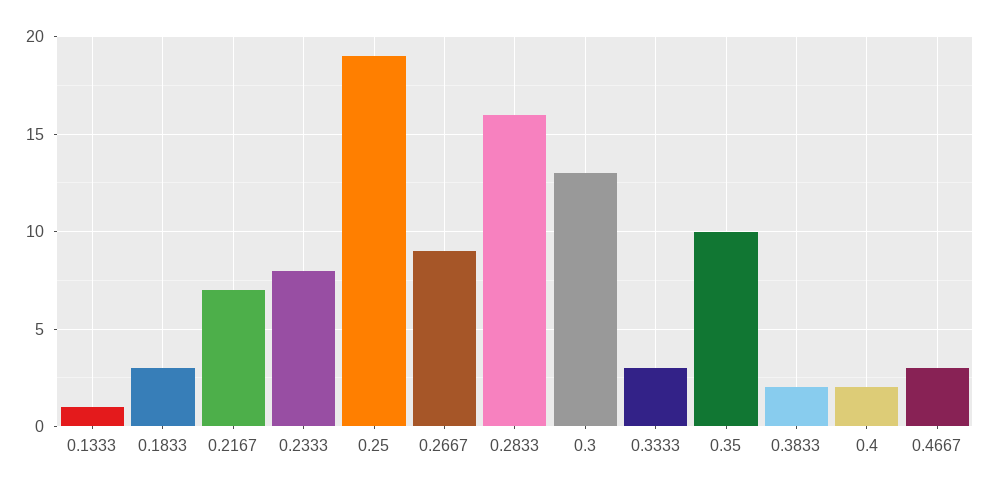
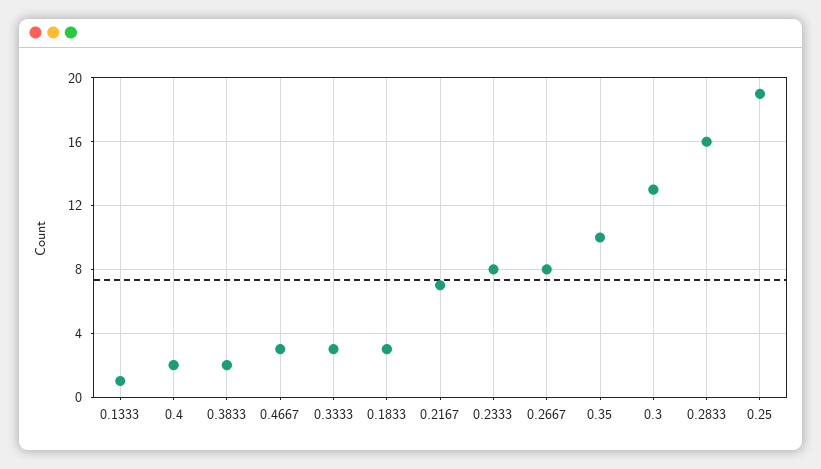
0.2667: 9 -> 8

